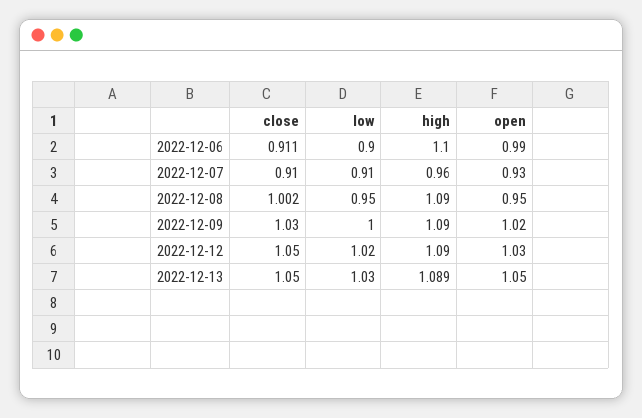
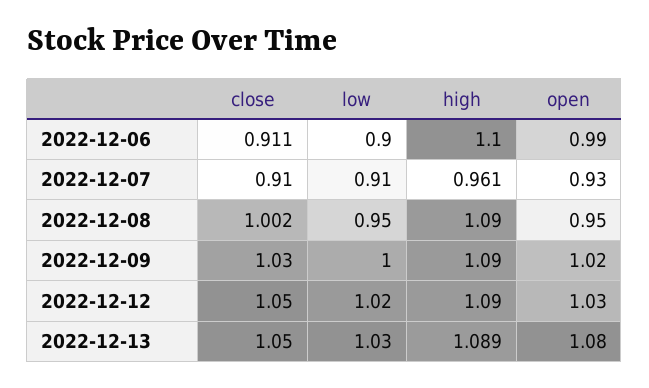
high, 2022-12-07: 0.96 -> 0.961
open, 2022-12-13: 1.05 -> 1.08

